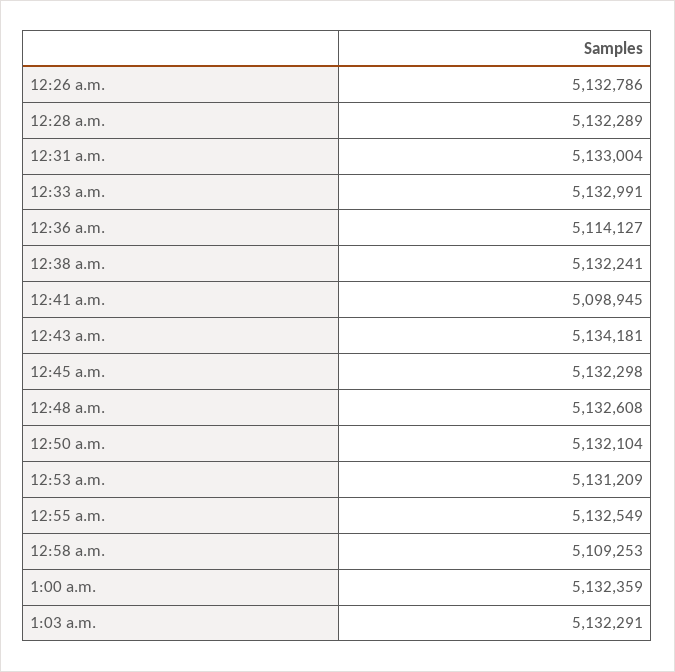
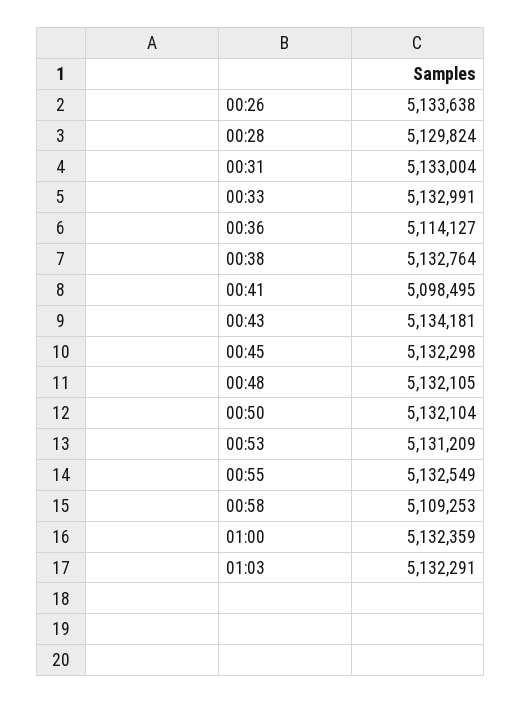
12:26 a.m.: 5132786 -> 5133638
12:28 a.m.: 5132289 -> 5129824
12:38 a.m.: 5132241 -> 5132764
12:41 a.m.: 5098945 -> 5098495
12:48 a.m.: 5132608 -> 5132105

